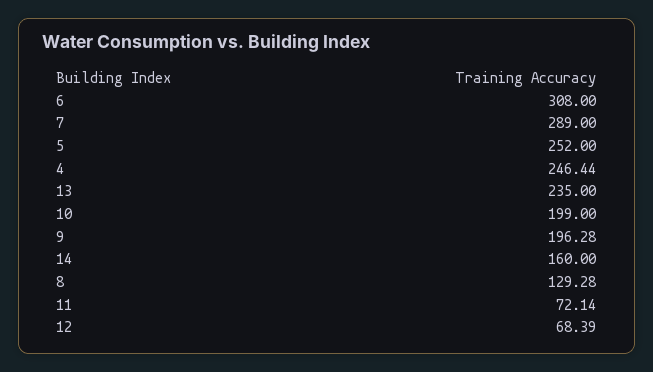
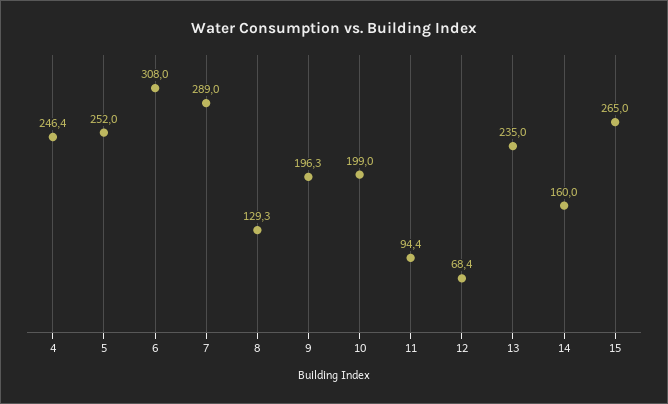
11: 72.14 -> 94.4
15: none -> 265

